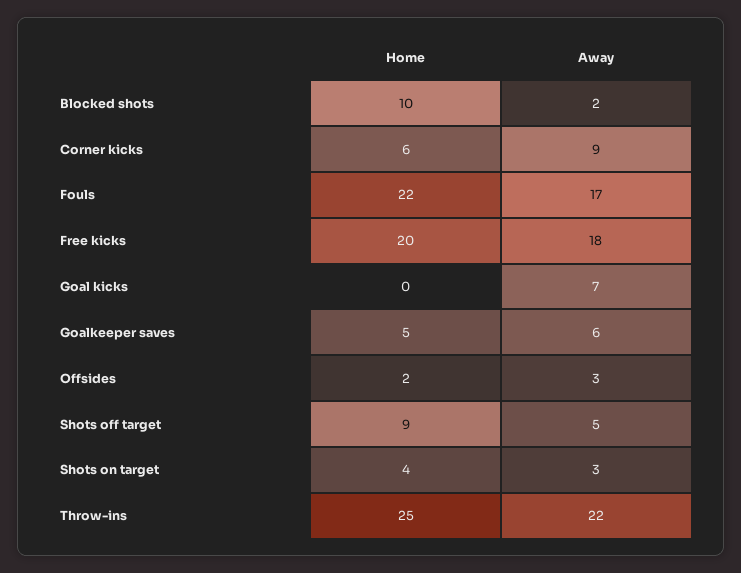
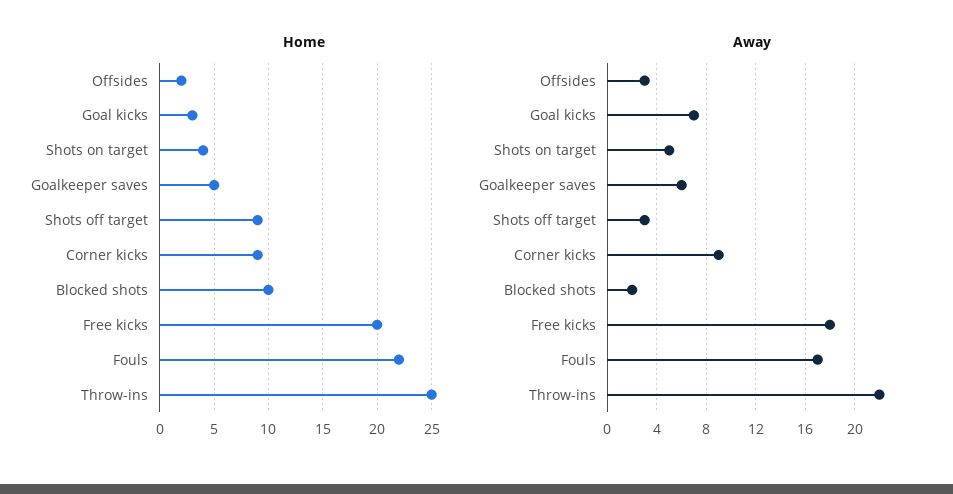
Home, Corner kicks: 6 -> 9
Home, Goal kicks: 0 -> 3
Away, Shots off target: 5 -> 3
Away, Shots on target: 3 -> 5

